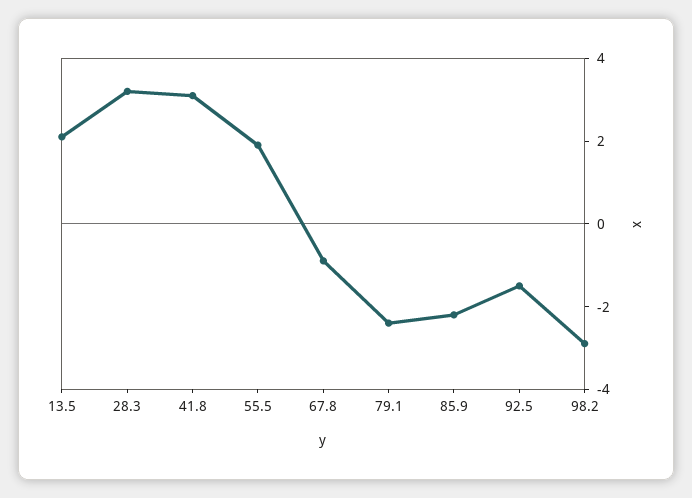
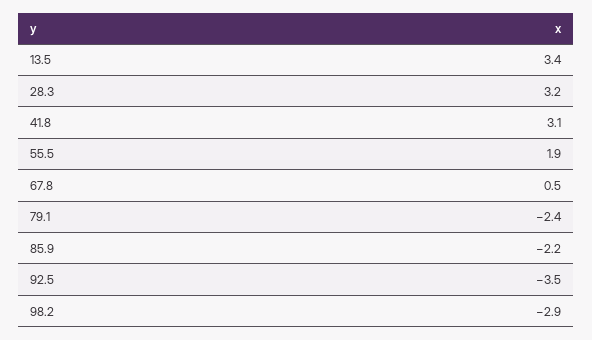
13.5: 2 -> 3.4
67.8: -1 -> 0.5
92.5: -1.5 -> -3.5

